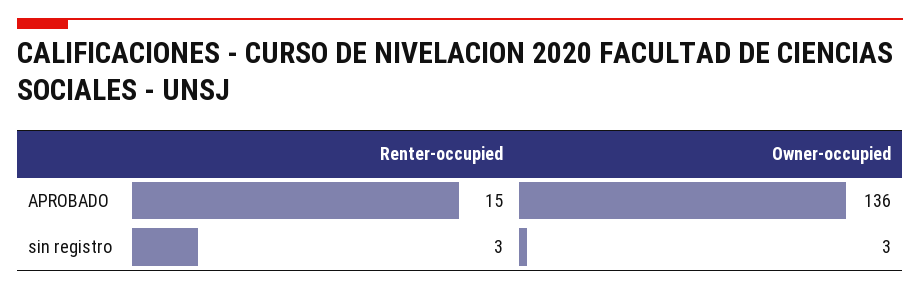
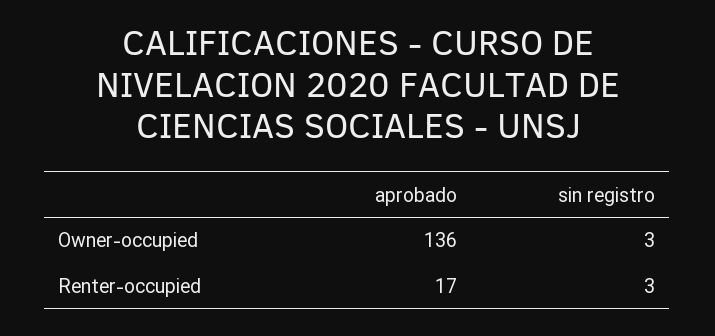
Renter-occupied, APROBADO: 15 -> 17

